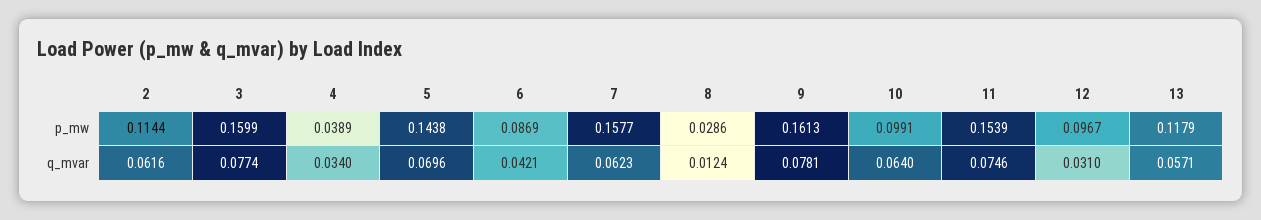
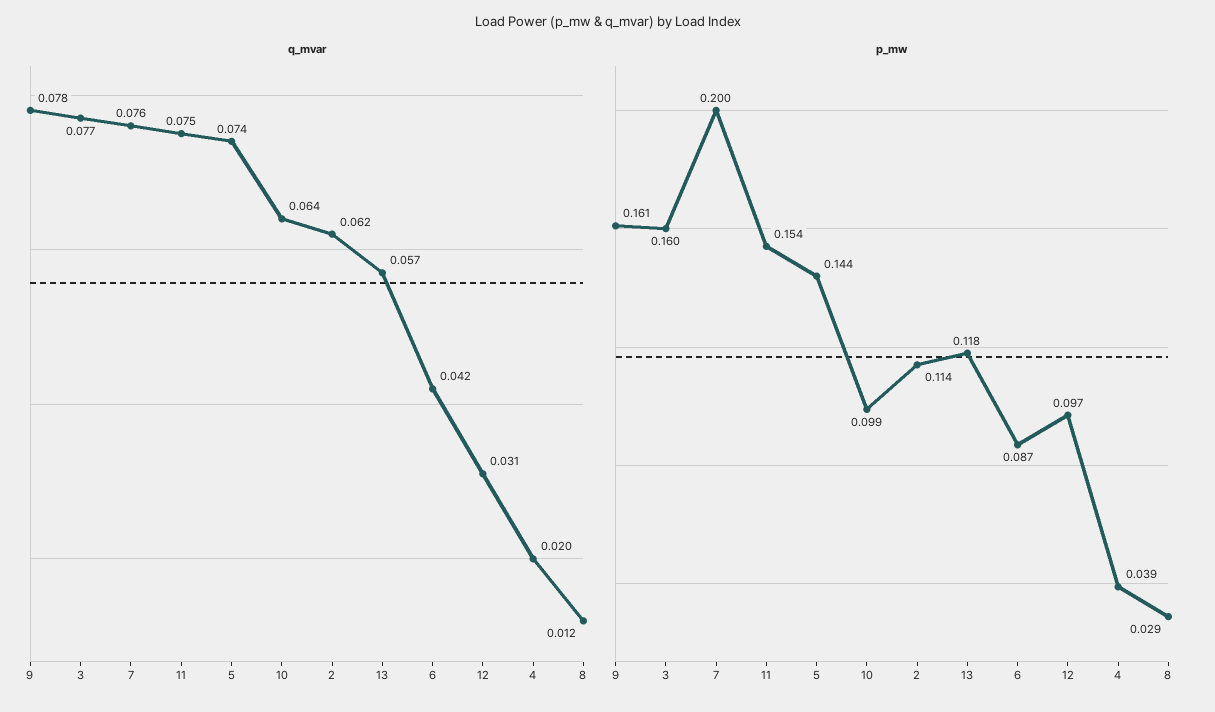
p_mw, 7: 0.1577 -> 0.2
q_mvar, 4: 0.034 -> 0.02
q_mvar, 5: 0.0696 -> 0.074
q_mvar, 7: 0.0623 -> 0.076

